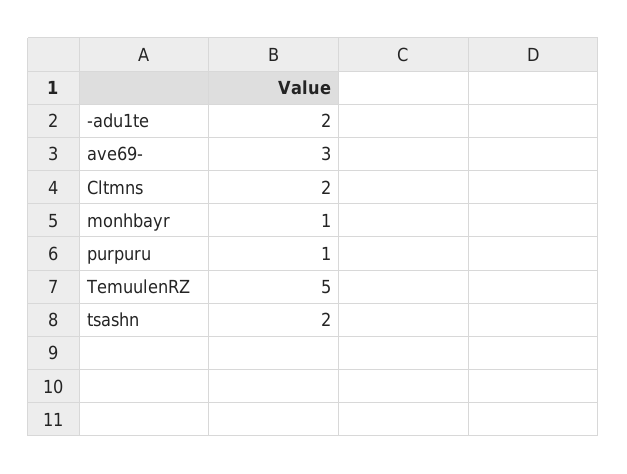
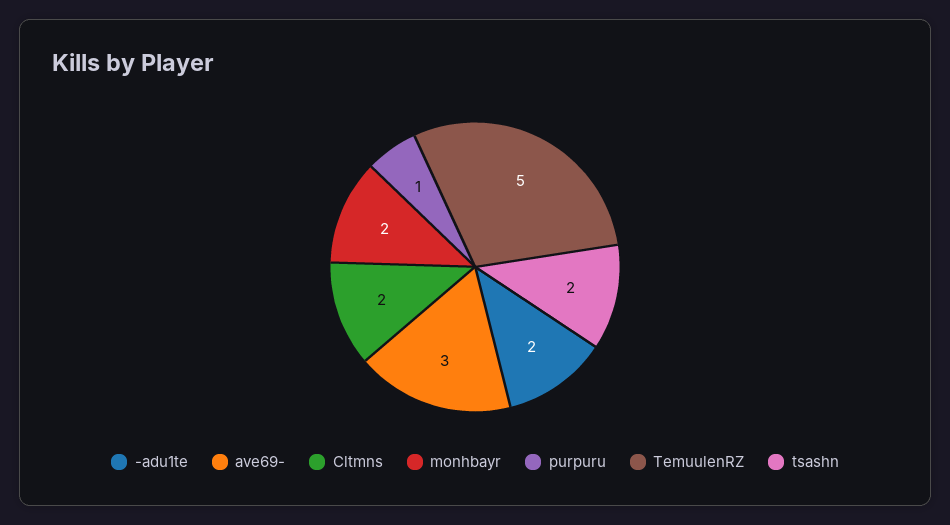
monhbayr: 1 -> 2

